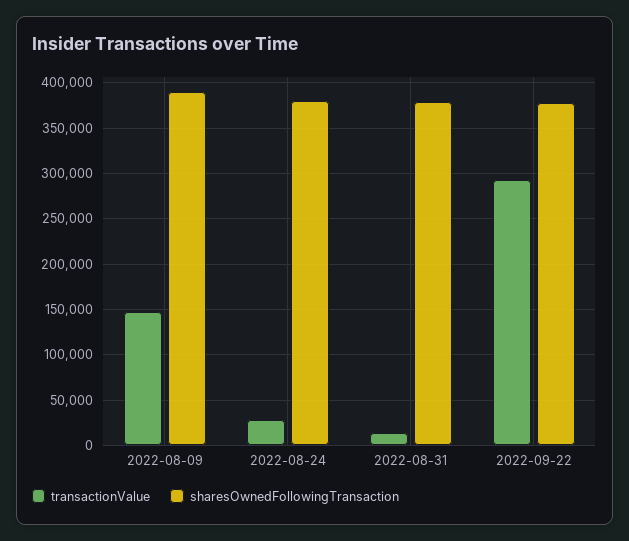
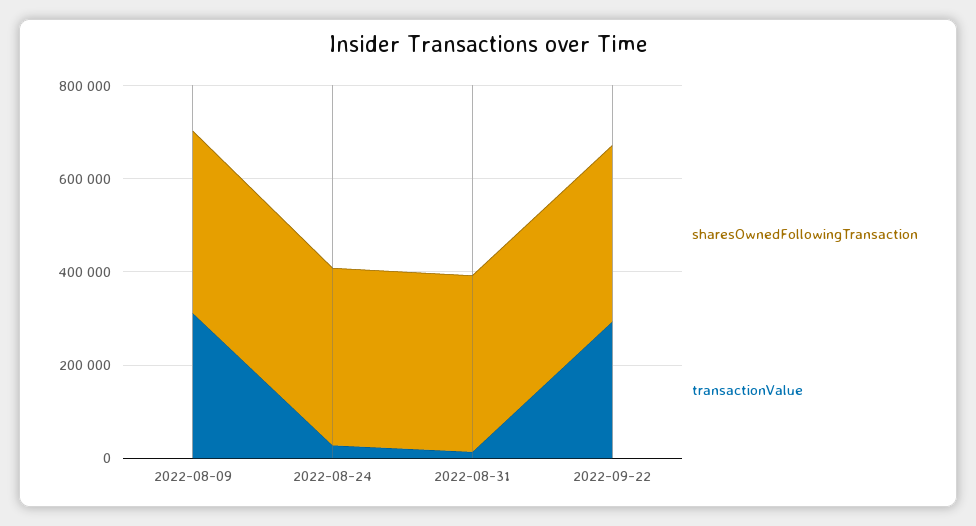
transactionValue, 2022-08-09: 150000 -> 300000

